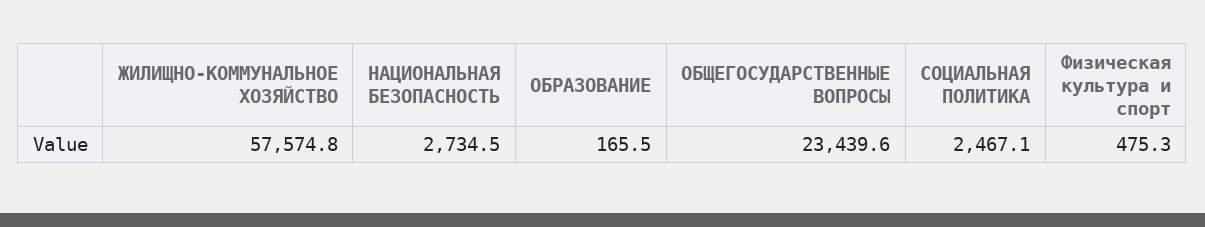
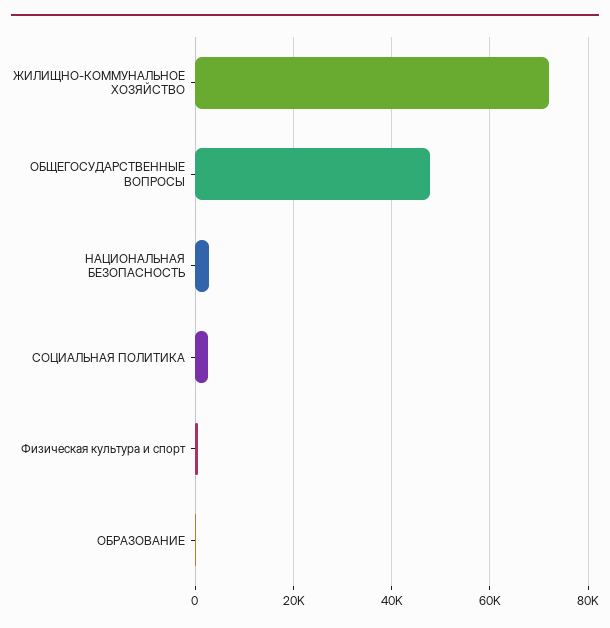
ЖИЛИЩНО-КОММУНАЛЬНОЕ ХОЗЯЙСТВО: 57574.8 -> 72000
ОБЩЕГОСУДАРСТВЕННЫЕ ВОПРОСЫ: 23439.6 -> 48000

